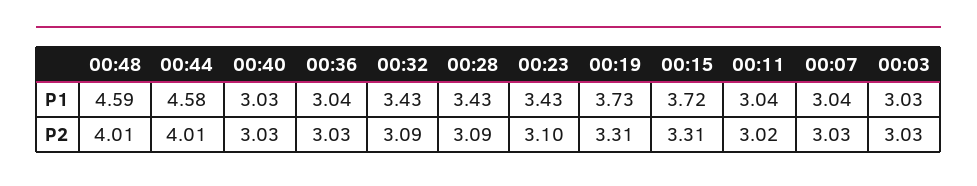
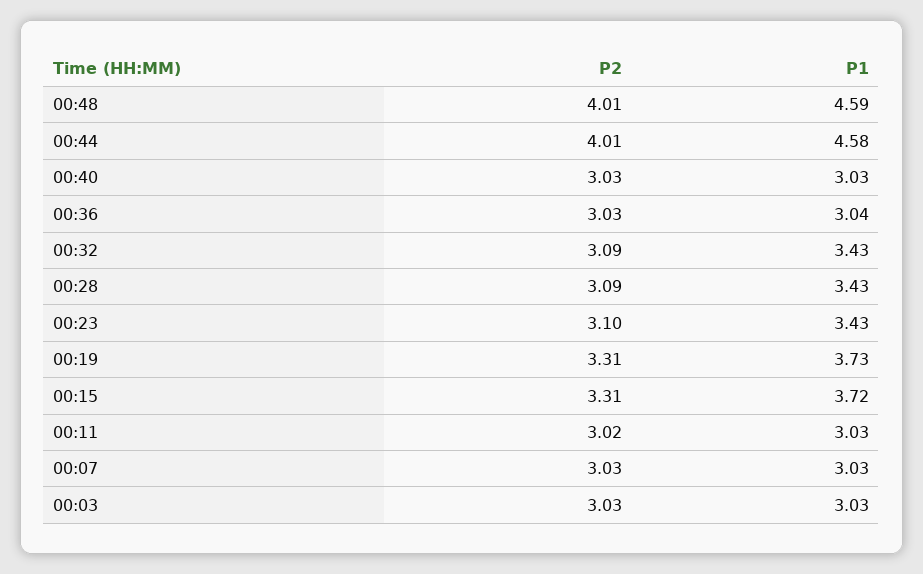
00:11, P1: 3.04 -> 3.03
00:07, P1: 3.04 -> 3.03

